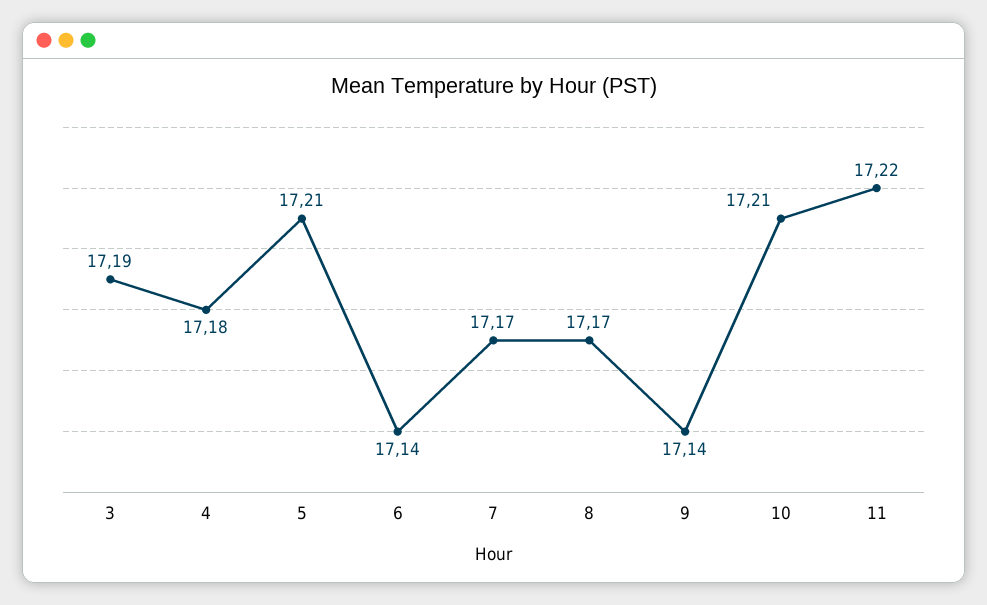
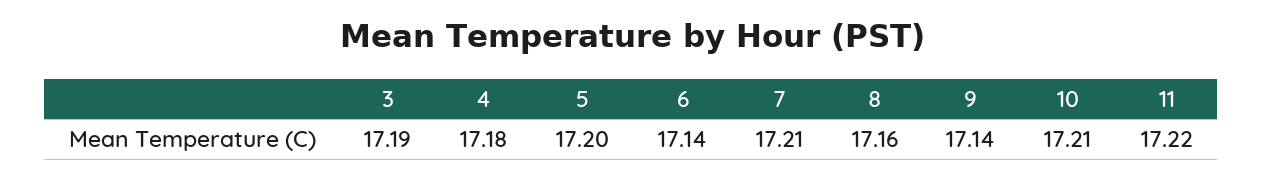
5: 17.21 -> 17.2
7: 17.17 -> 17.21
8: 17.17 -> 17.16

